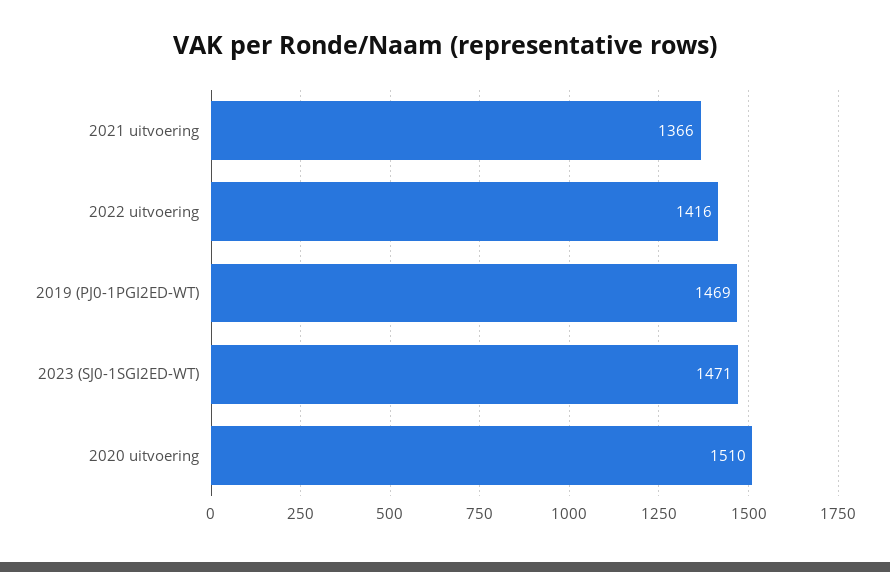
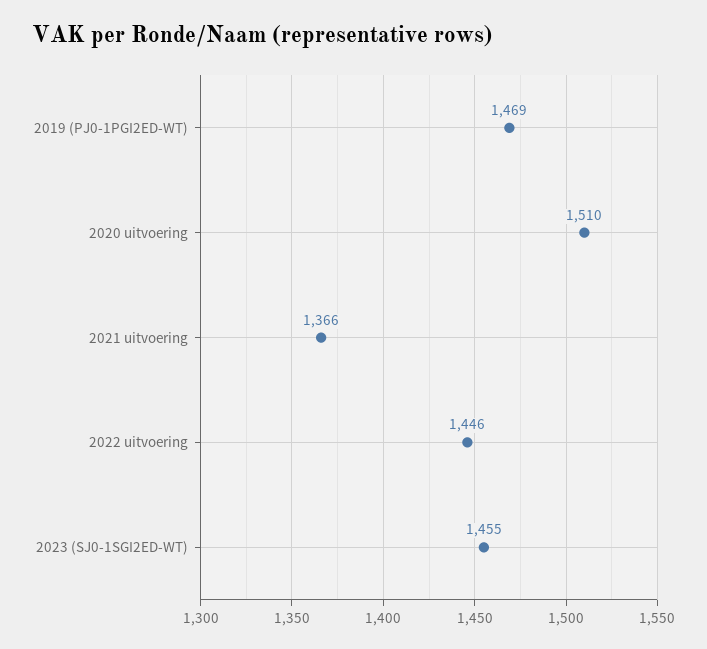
2022 uitvoering: 1416 -> 1446
2023 (SJ0-1SGI2ED-WT): 1471 -> 1455

